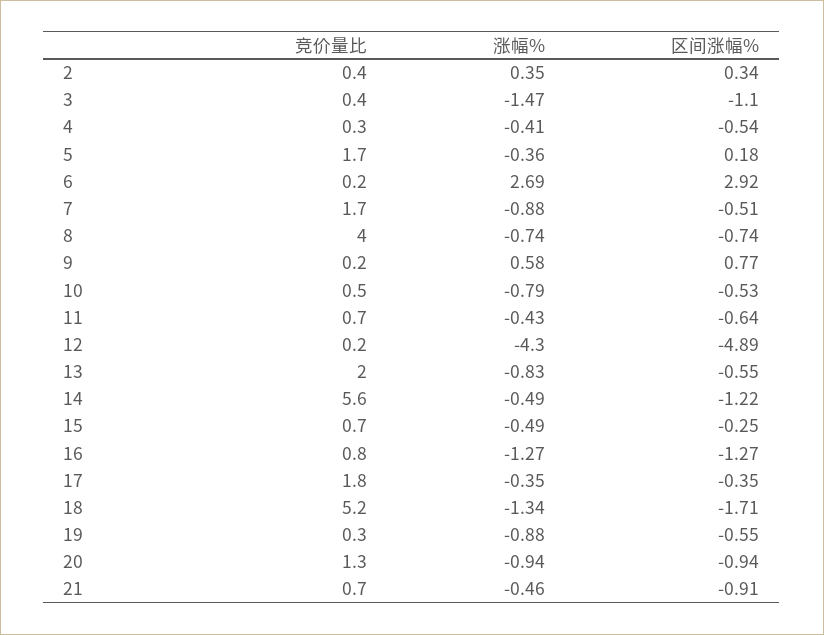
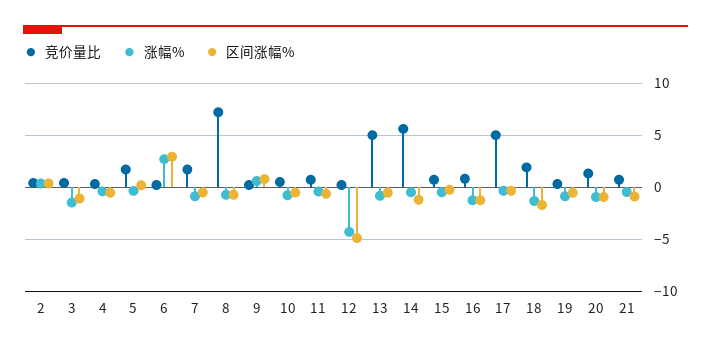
竞价量比, 8: 4 -> 7
竞价量比, 13: 2 -> 5
竞价量比, 17: 1.8 -> 5
竞价量比, 18: 5.2 -> 2

